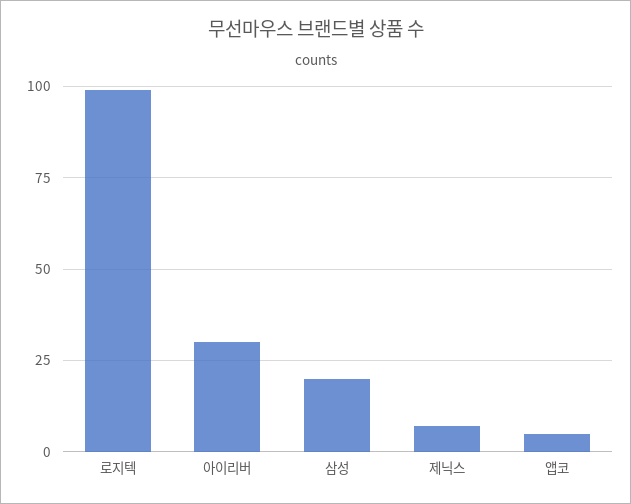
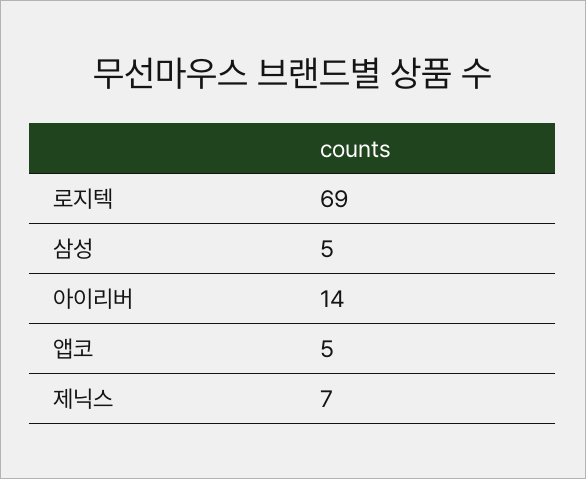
로지텍: 100 -> 69
아이리버: 30 -> 14
삼성: 20 -> 5

